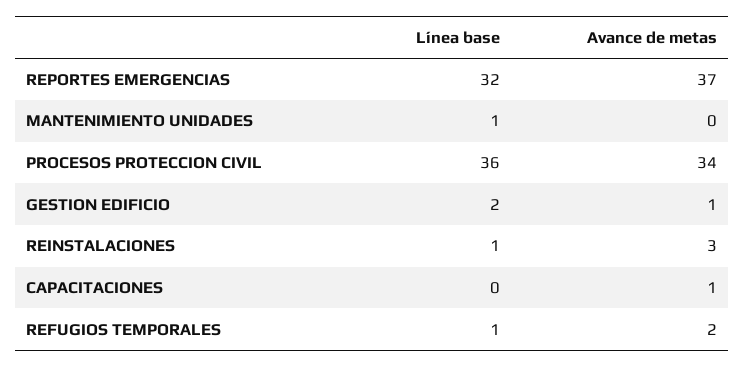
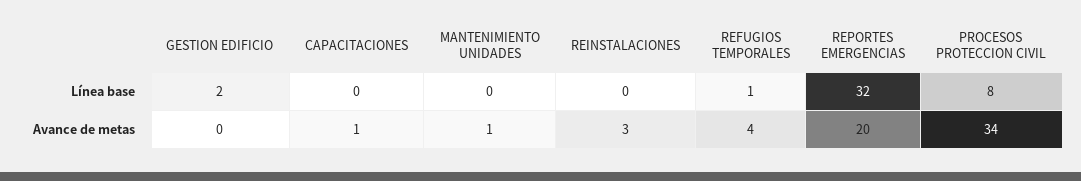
Avance de metas, REPORTES EMERGENCIAS: 37 -> 20
Línea base, MANTENIMIENTO UNIDADES: 1 -> 0
Avance de metas, MANTENIMIENTO UNIDADES: 0 -> 1
Línea base, PROCESOS PROTECCION CIVIL: 36 -> 8
Avance de metas, GESTION EDIFICIO: 1 -> 0
Línea base, REINSTALACIONES: 1 -> 0
Avance de metas, REFUGIOS TEMPORALES: 2 -> 4

